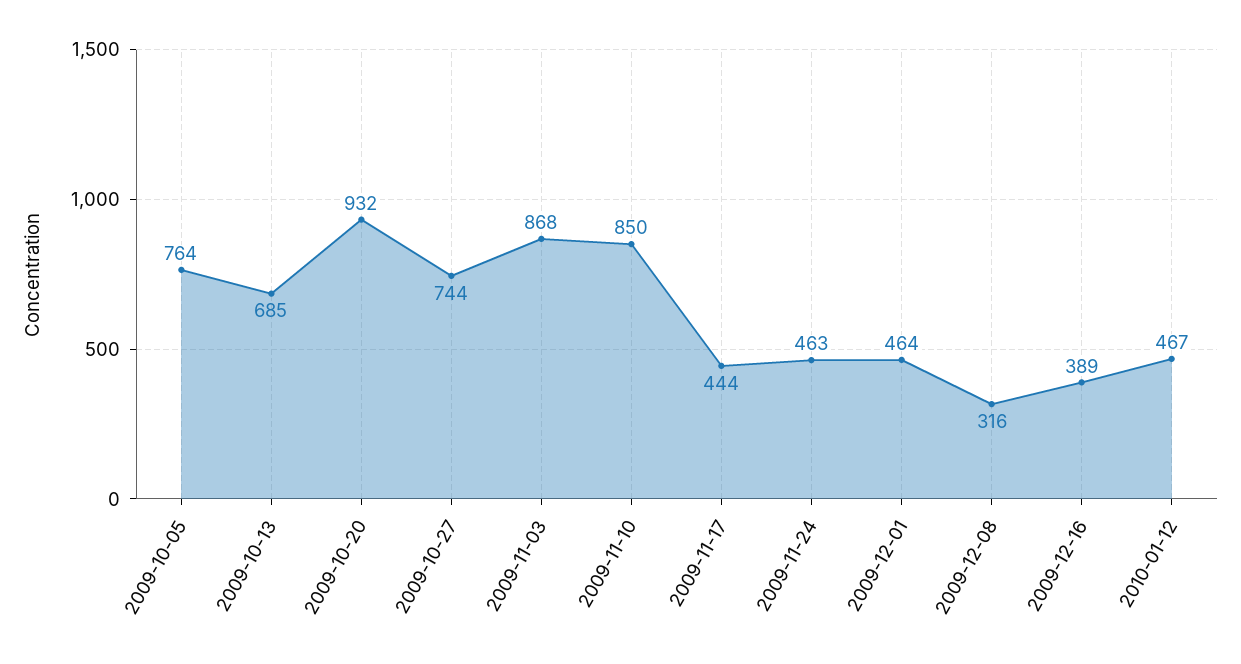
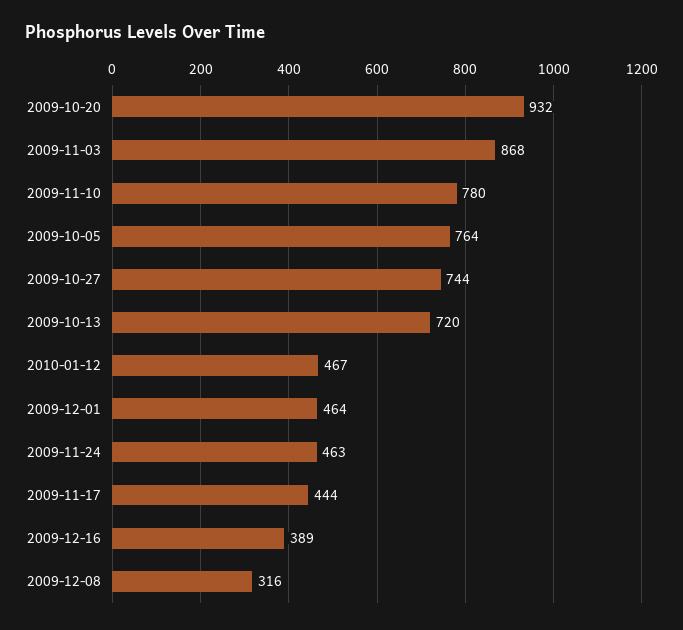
2009-10-13: 685 -> 720
2009-11-10: 850 -> 780

